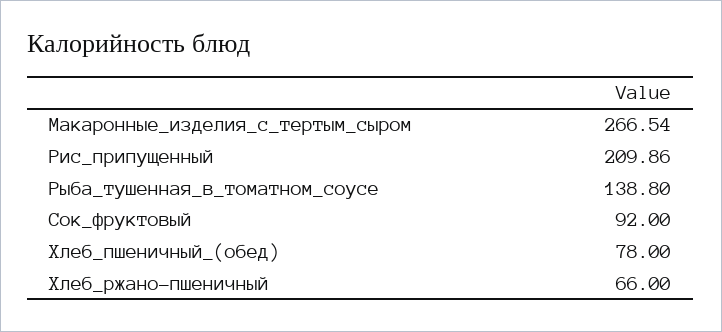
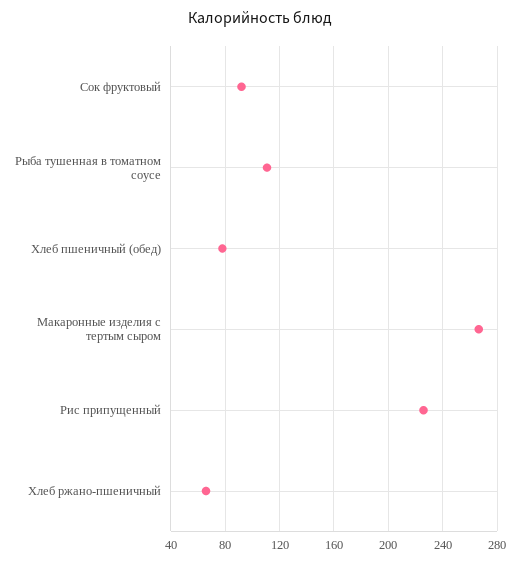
Рис_припущенный: 209.86 -> 225
Рыба_тушенная_в_томатном_соусе: 138.8 -> 110

